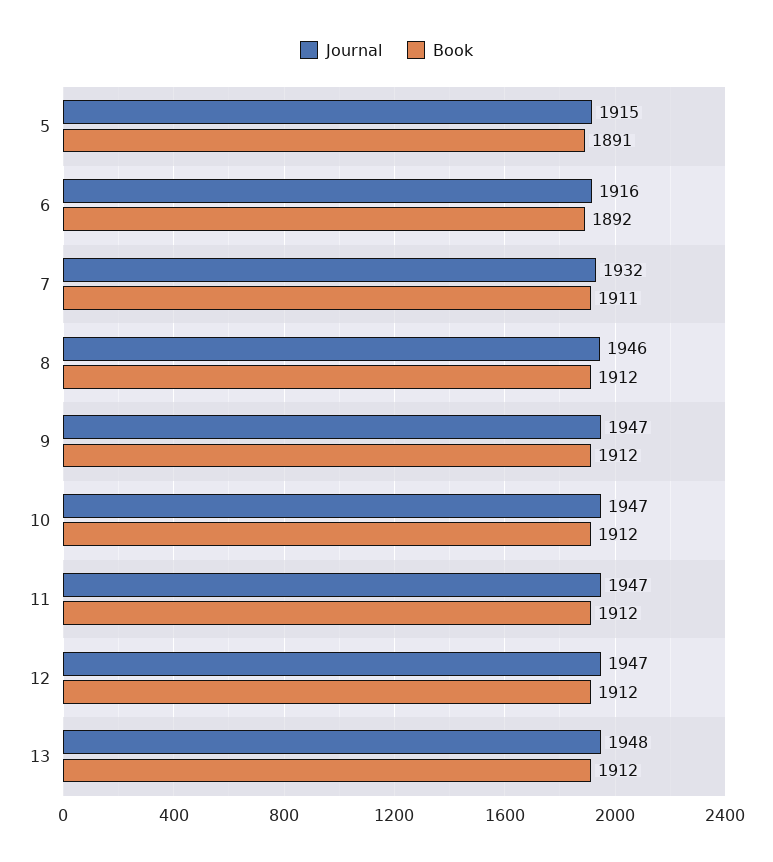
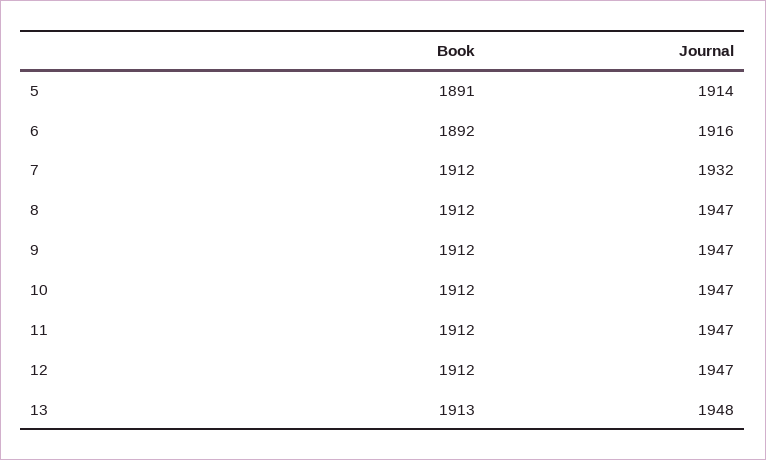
Journal, 5: 1915 -> 1914
Book, 7: 1911 -> 1912
Journal, 8: 1946 -> 1947
Book, 13: 1912 -> 1913

